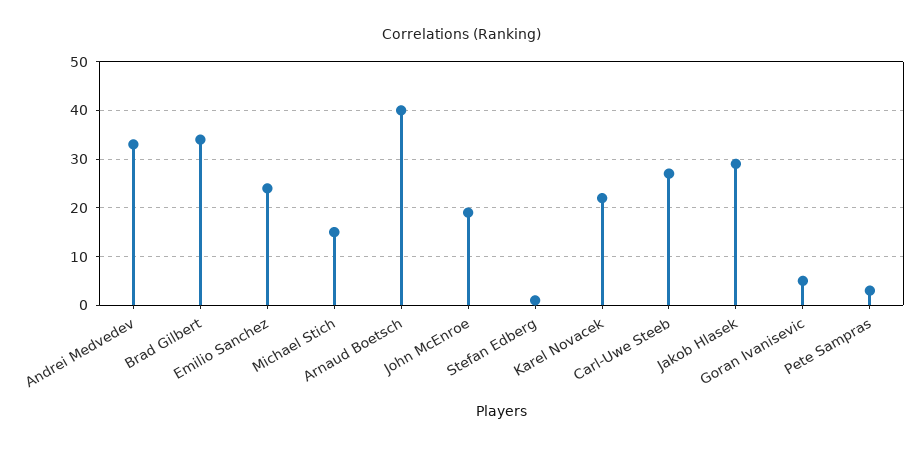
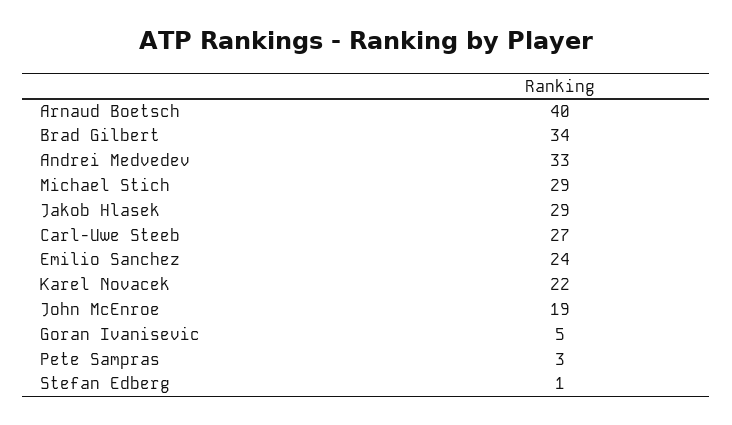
Michael Stich: 15 -> 29

